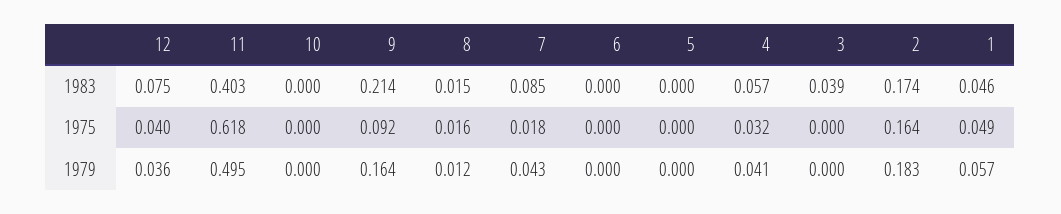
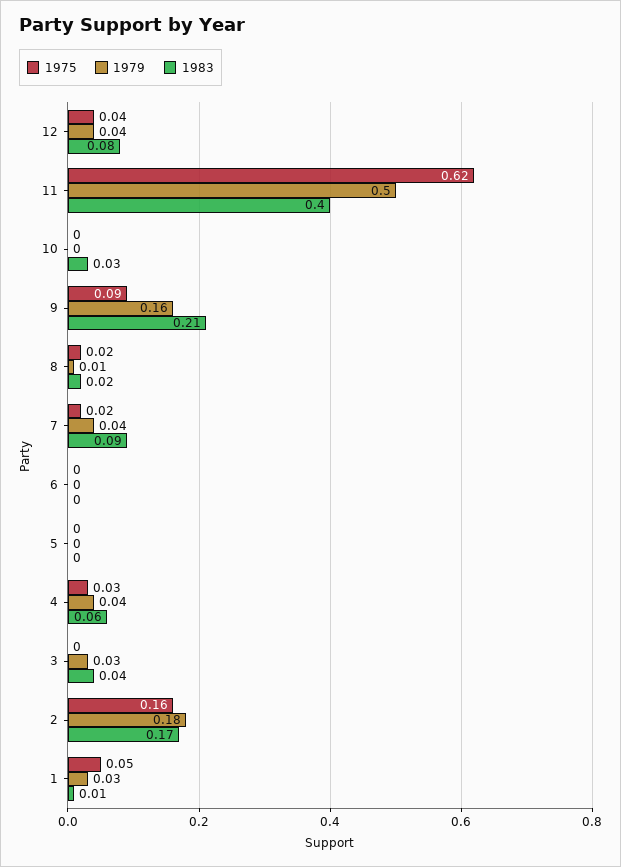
1983, 10: 0 -> 0.03
1983, 1: 0.046 -> 0.01
1979, 3: 0 -> 0.03
1979, 1: 0.057 -> 0.03

